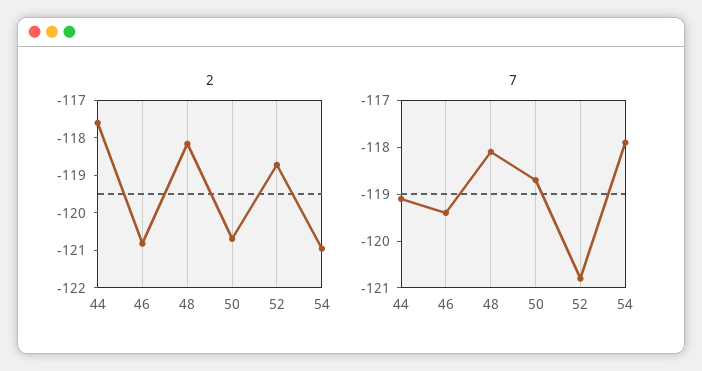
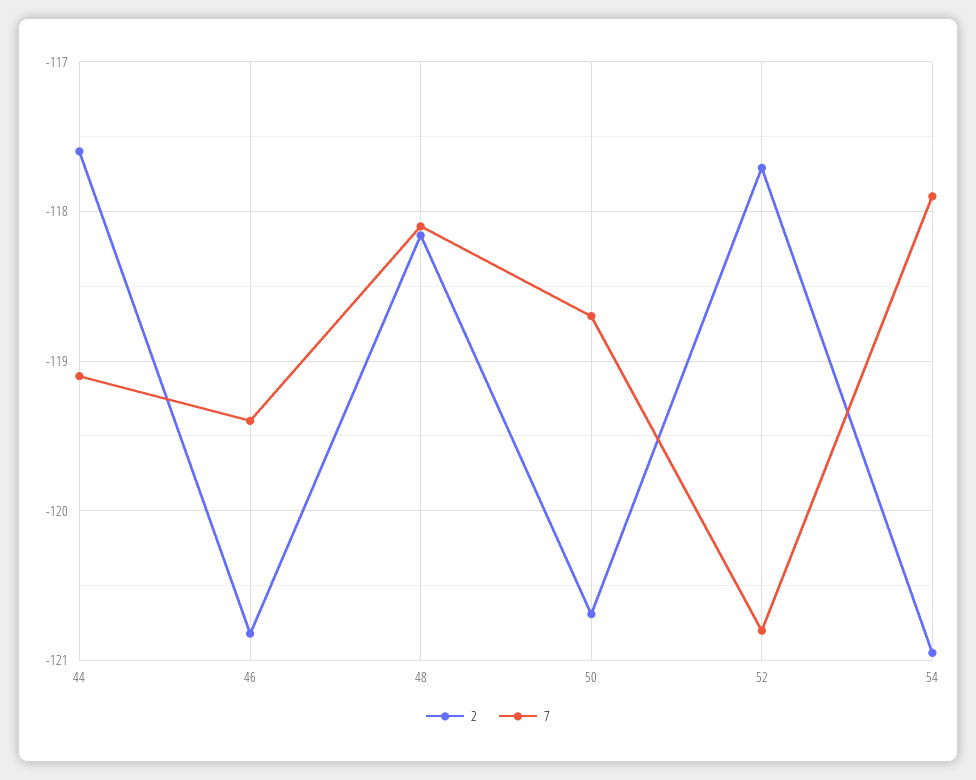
2, 52: -118.75 -> -117.7

